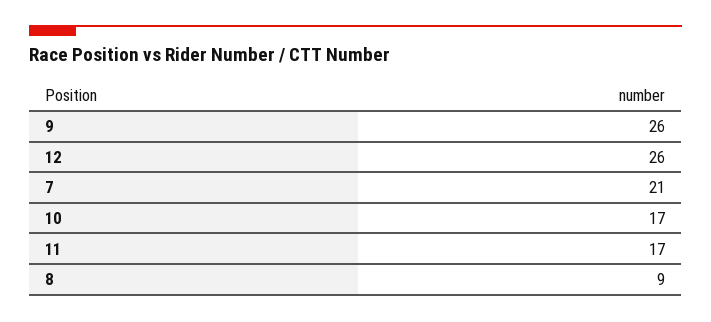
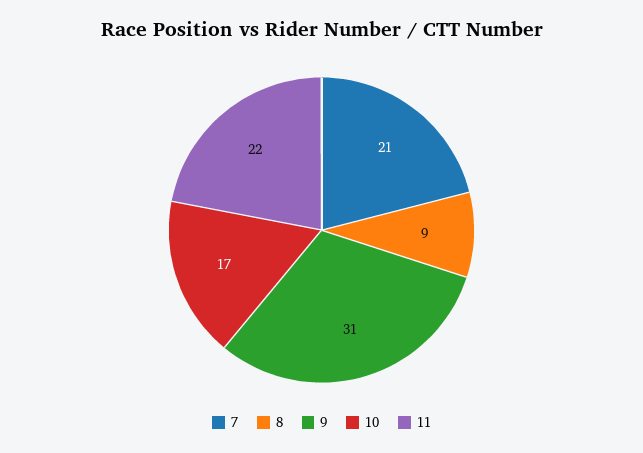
9: 26 -> 31
12: 26 -> none
11: 17 -> 22

